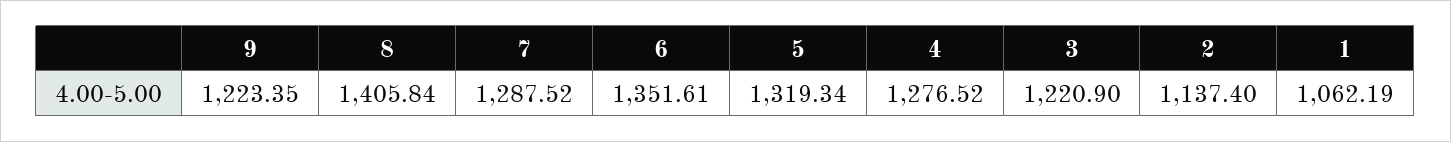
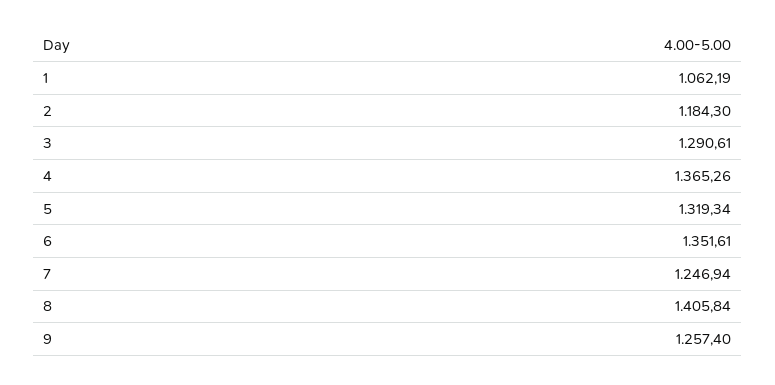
9: 1223.35 -> 1257.4
7: 1287.52 -> 1246.94
4: 1276.52 -> 1365.26
3: 1220.9 -> 1290.61
2: 1137.4 -> 1184.3

